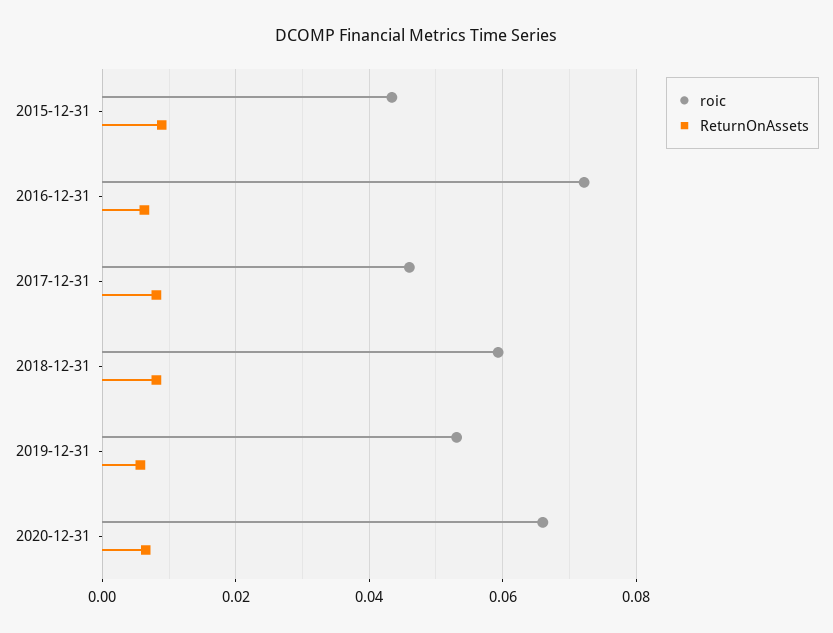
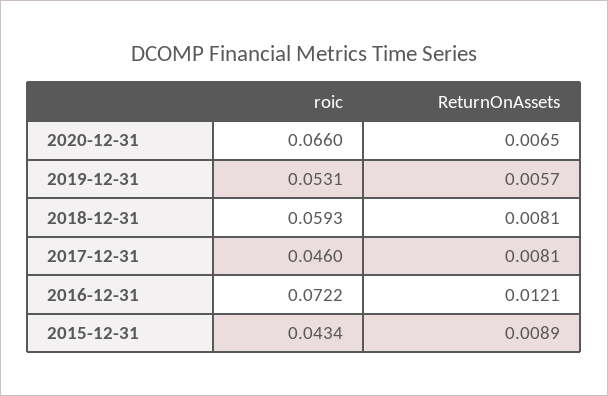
ReturnOnAssets, 2016-12-31: 0.006 -> 0.0121

